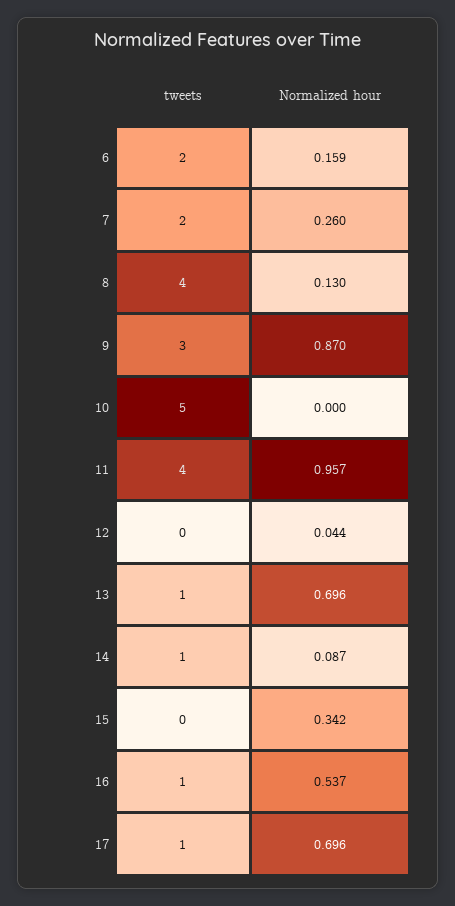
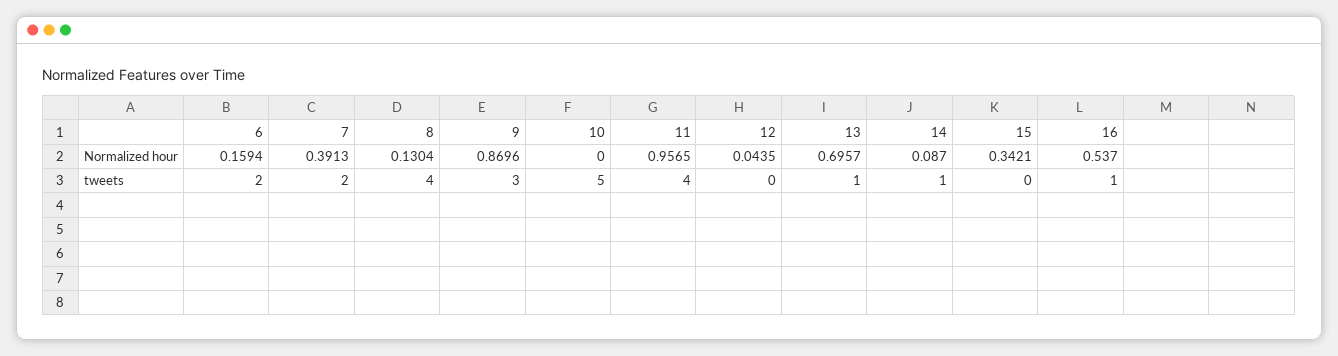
Normalized hour, 7: 0.26 -> 0.3913
tweets, 17: 1 -> none
Normalized hour, 17: 0.696 -> none

